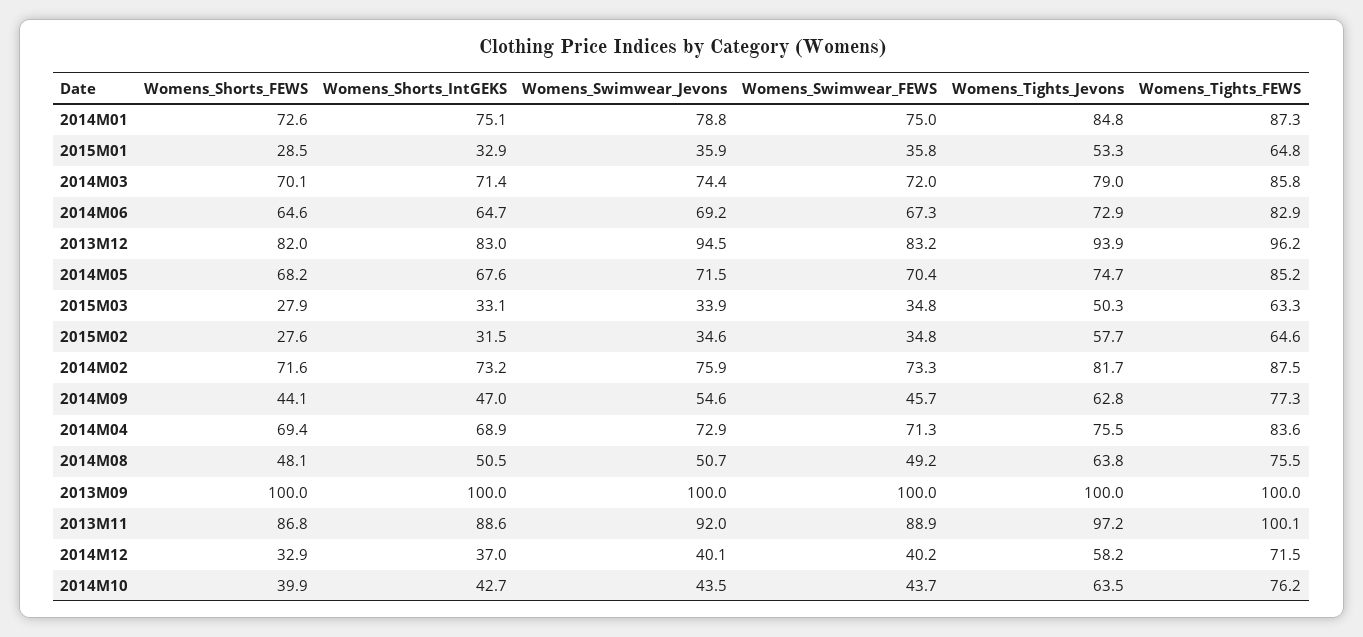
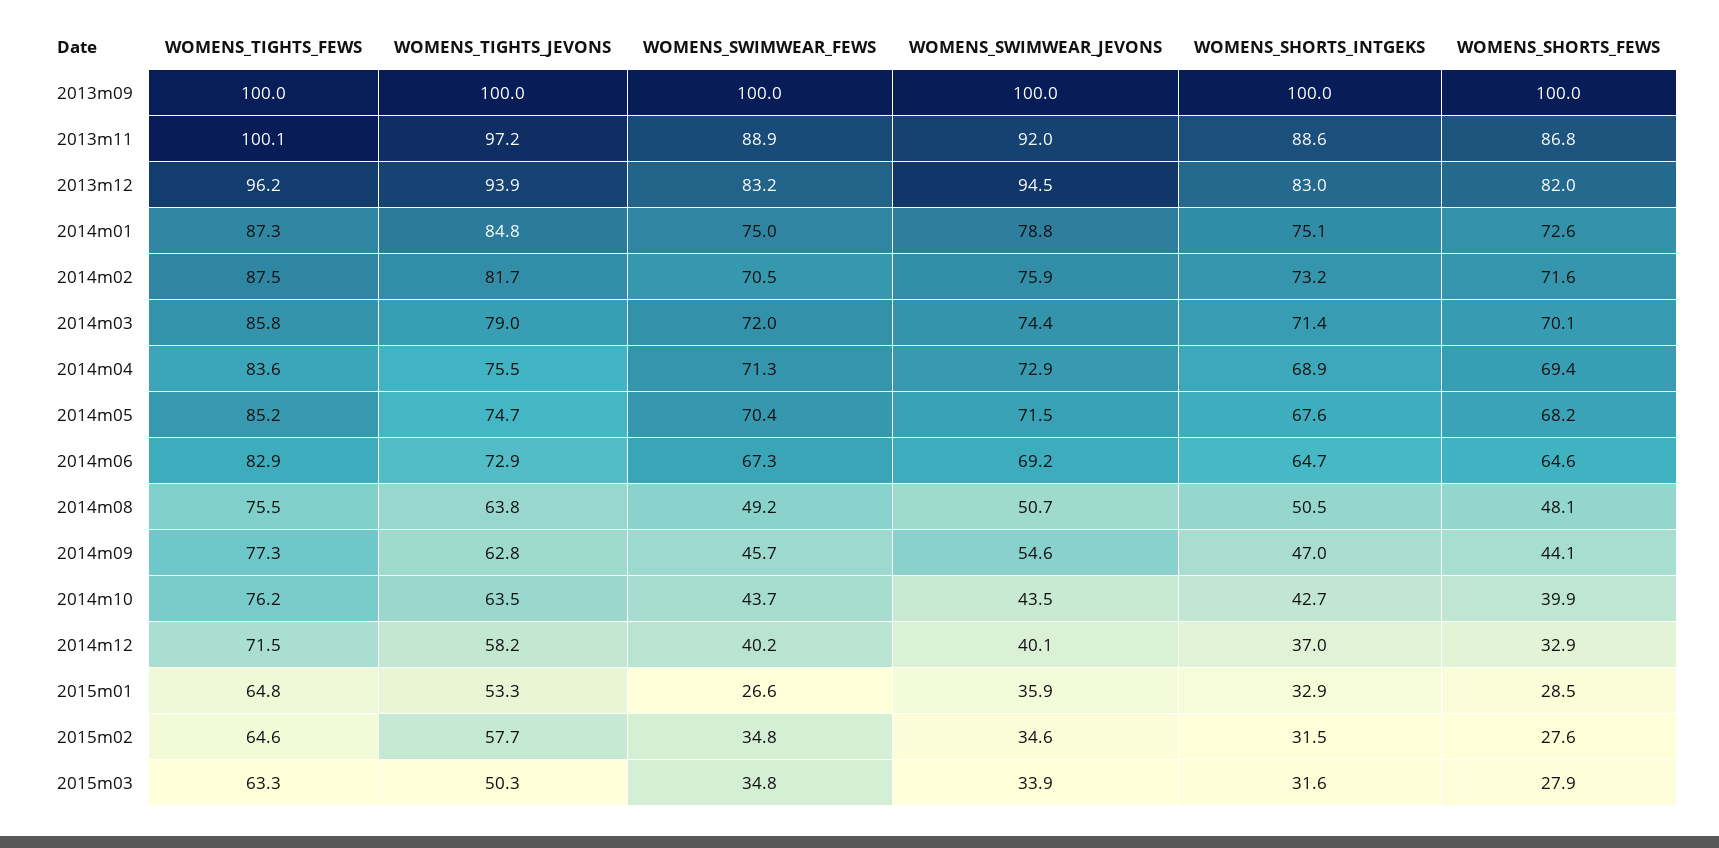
Womens_Swimwear_FEWS, 2015M01: 35.8 -> 26.6
Womens_Shorts_IntGEKS, 2015M03: 33.1 -> 31.6
Womens_Swimwear_FEWS, 2014M02: 73.3 -> 70.5

